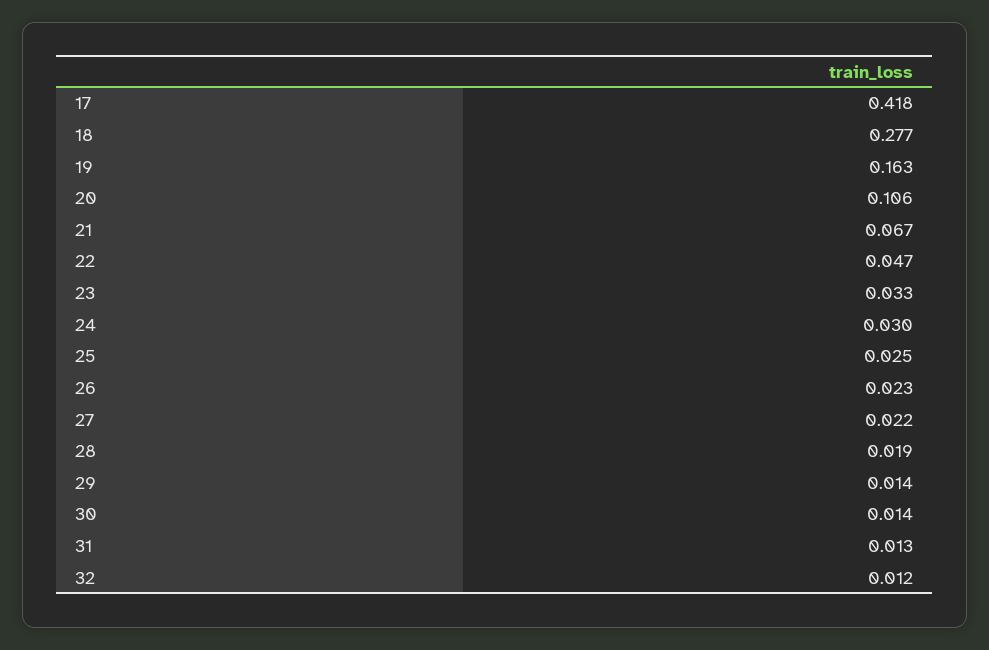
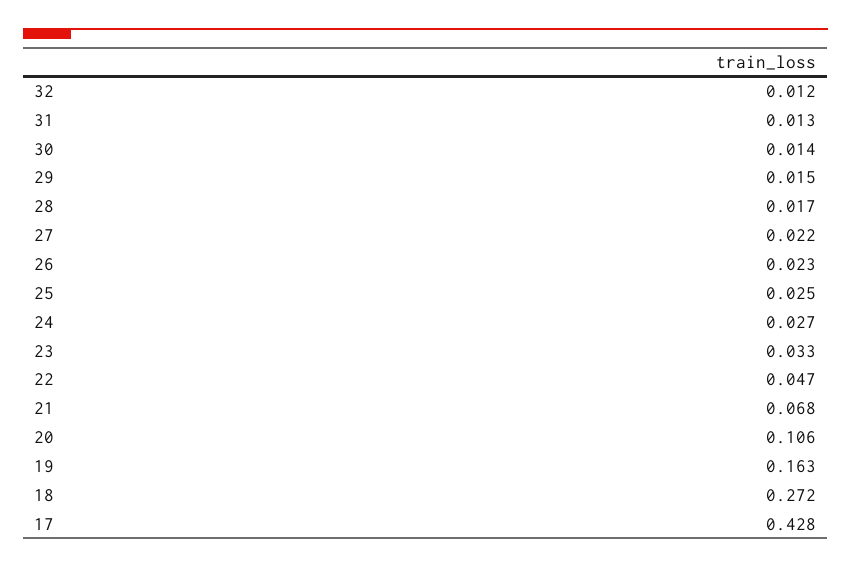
17: 0.418 -> 0.428
18: 0.277 -> 0.272
21: 0.067 -> 0.068
24: 0.03 -> 0.027
28: 0.019 -> 0.017
29: 0.014 -> 0.015

